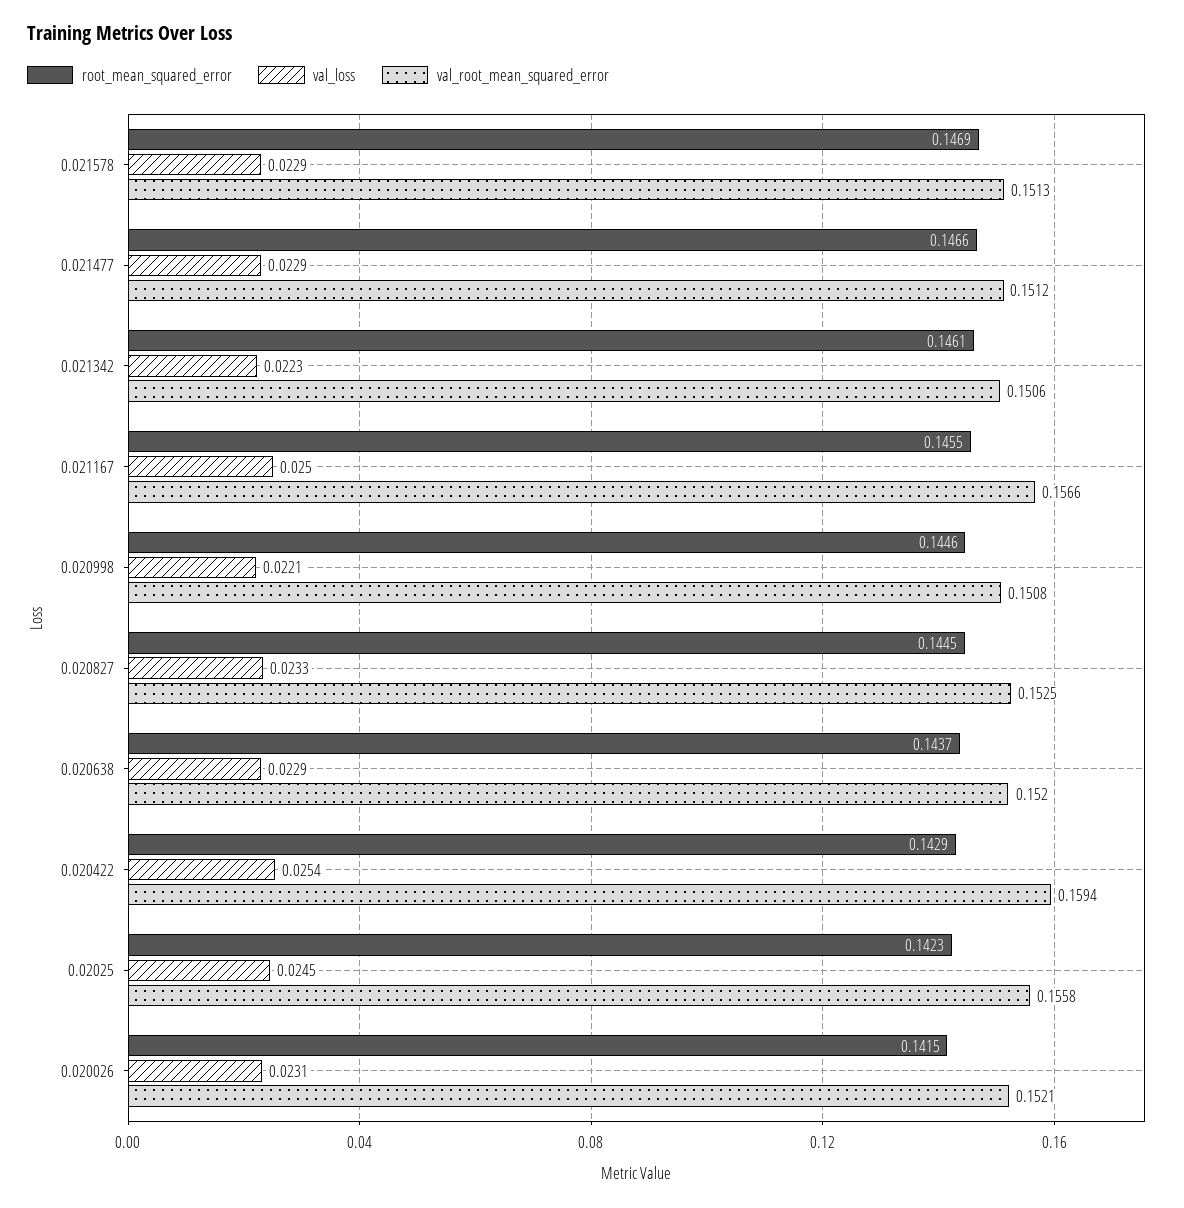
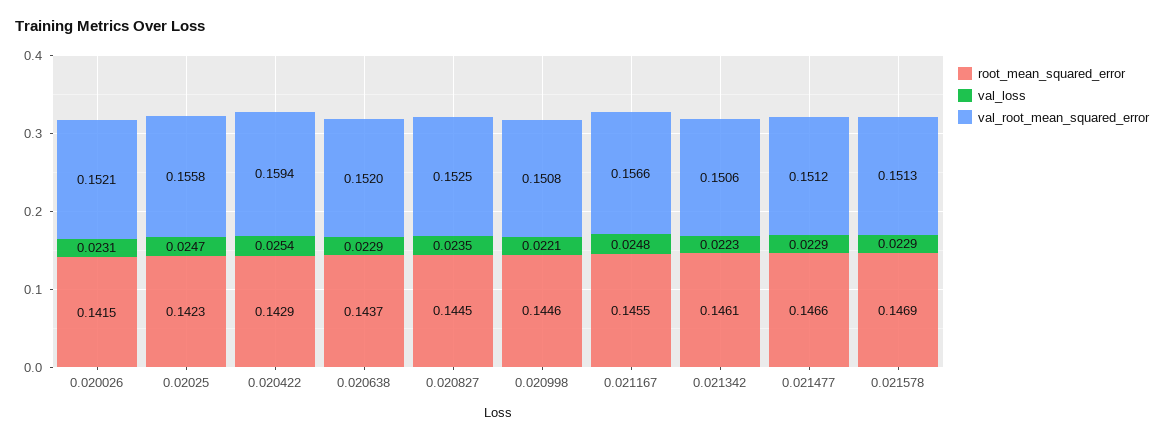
val_loss, 0.021167: 0.025 -> 0.0248
val_loss, 0.020827: 0.0233 -> 0.0235
val_loss, 0.02025: 0.0245 -> 0.0247

